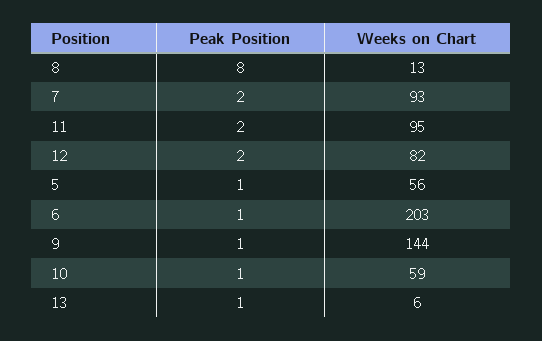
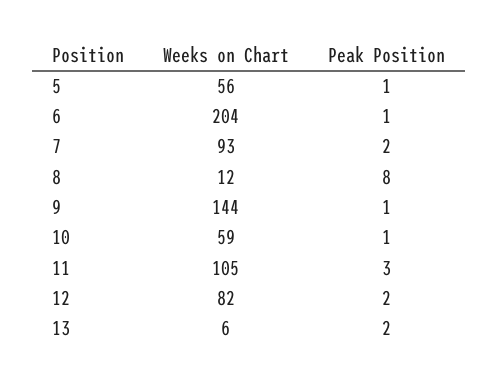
Weeks on Chart, 8: 13 -> 12
Peak Position, 11: 2 -> 3
Weeks on Chart, 11: 95 -> 105
Weeks on Chart, 6: 203 -> 204
Peak Position, 13: 1 -> 2

